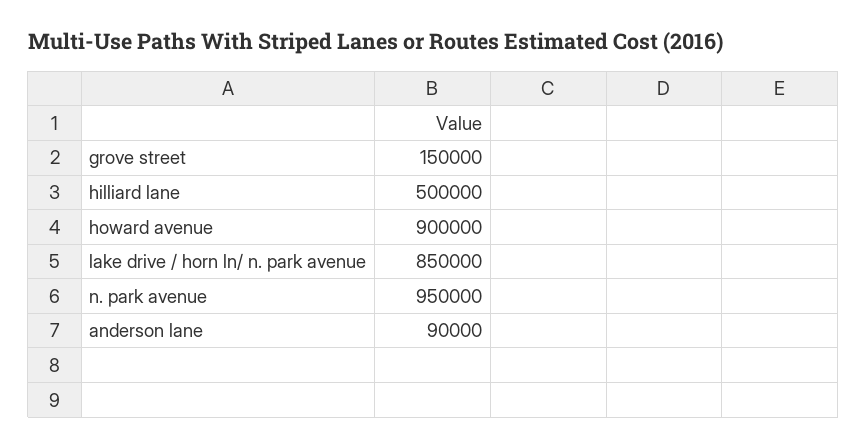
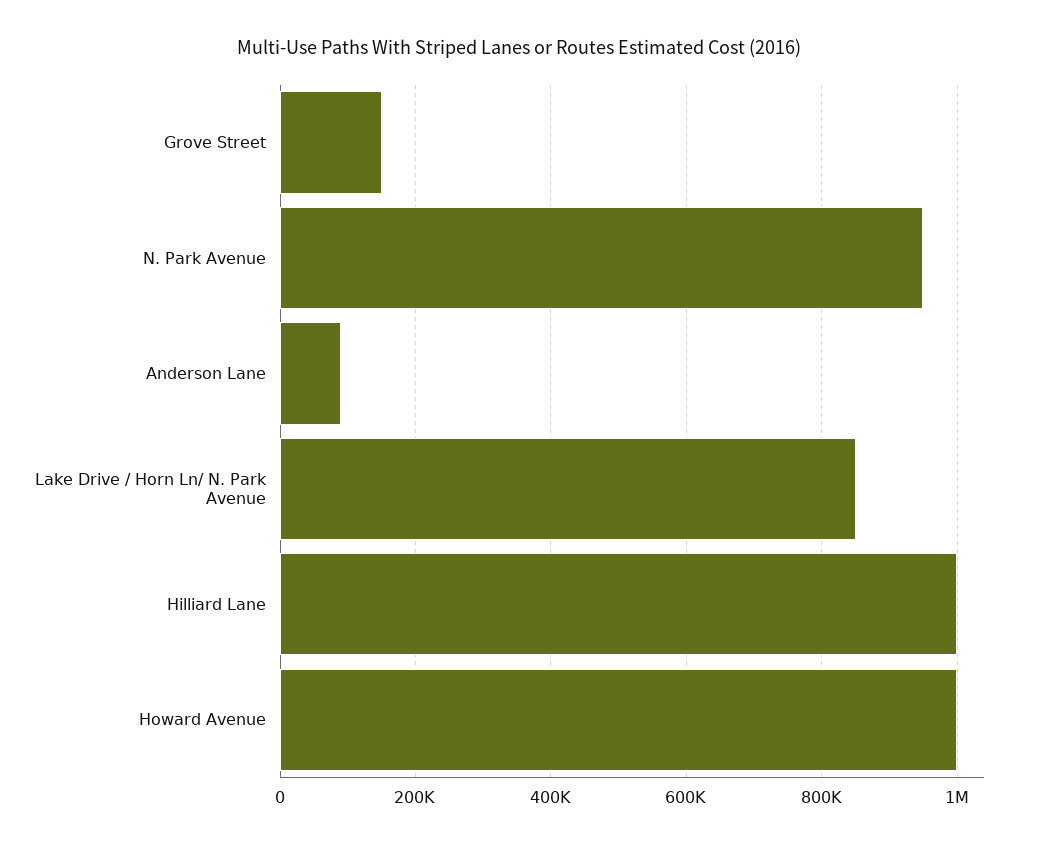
hilliard lane: 500000 -> 1000000
howard avenue: 900000 -> 1000000

